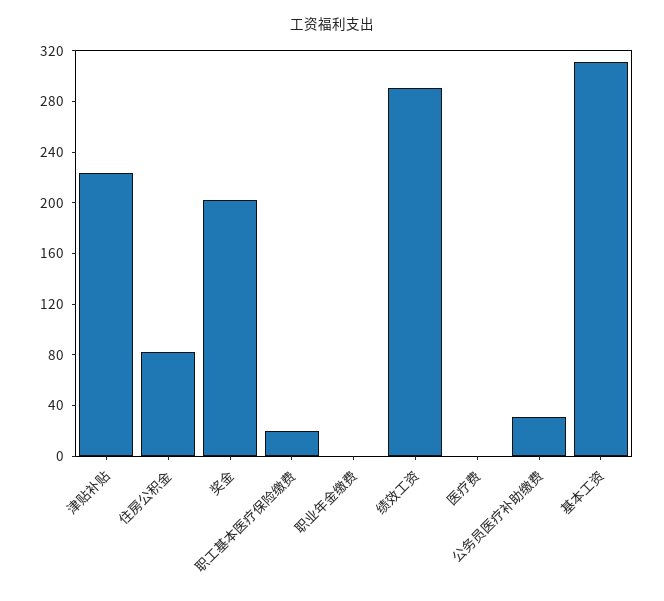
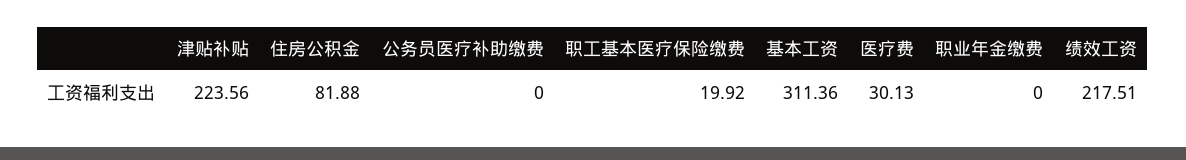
奖金: 200 -> none
绩效工资: 290 -> 217.51
医疗费: 0 -> 30.13
公务员医疗补助缴费: 30 -> 0

